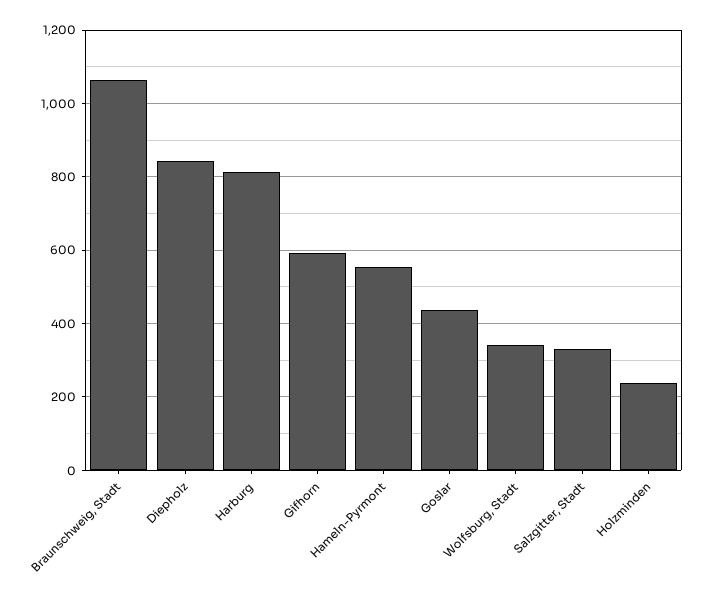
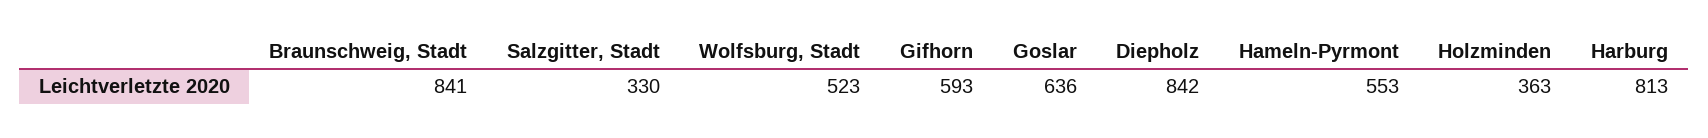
Braunschweig, Stadt: 1060 -> 841
Goslar: 440 -> 636
Wolfsburg, Stadt: 340 -> 523
Holzminden: 240 -> 363

